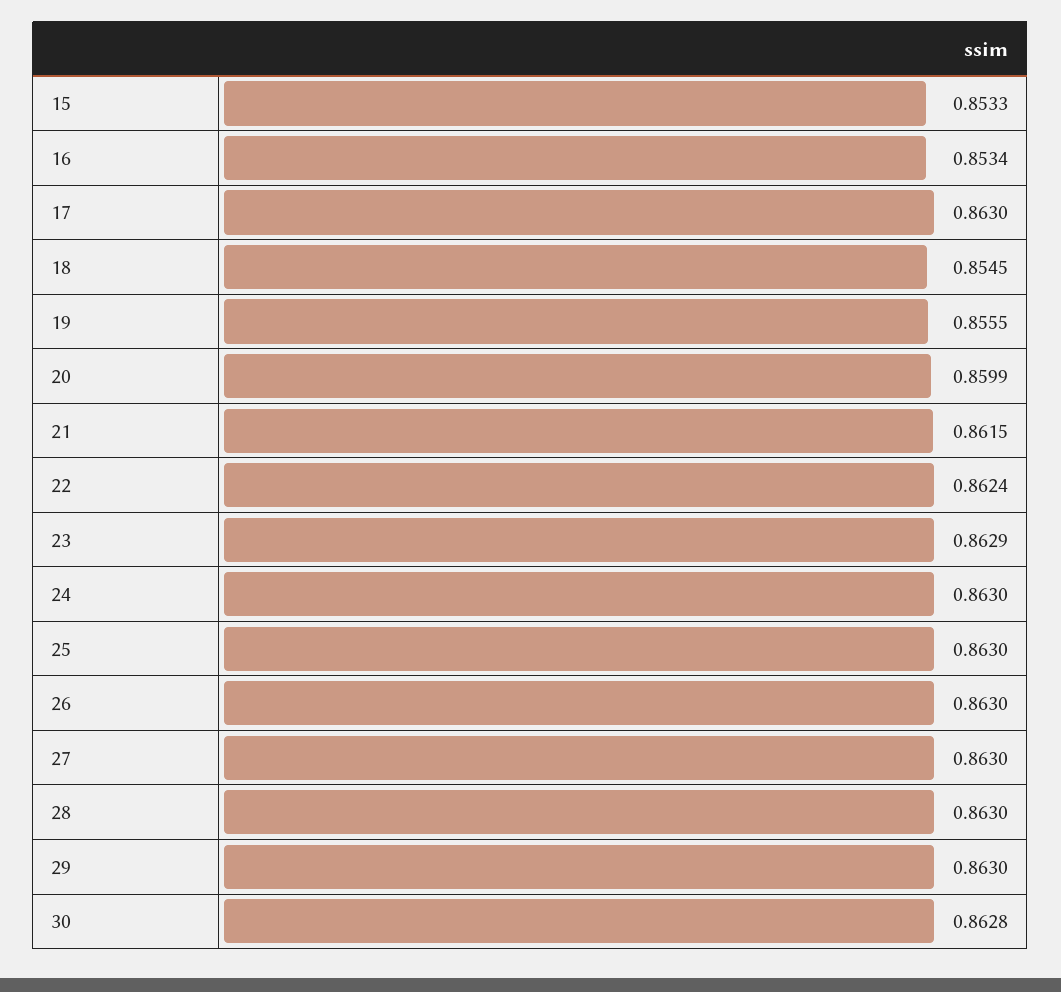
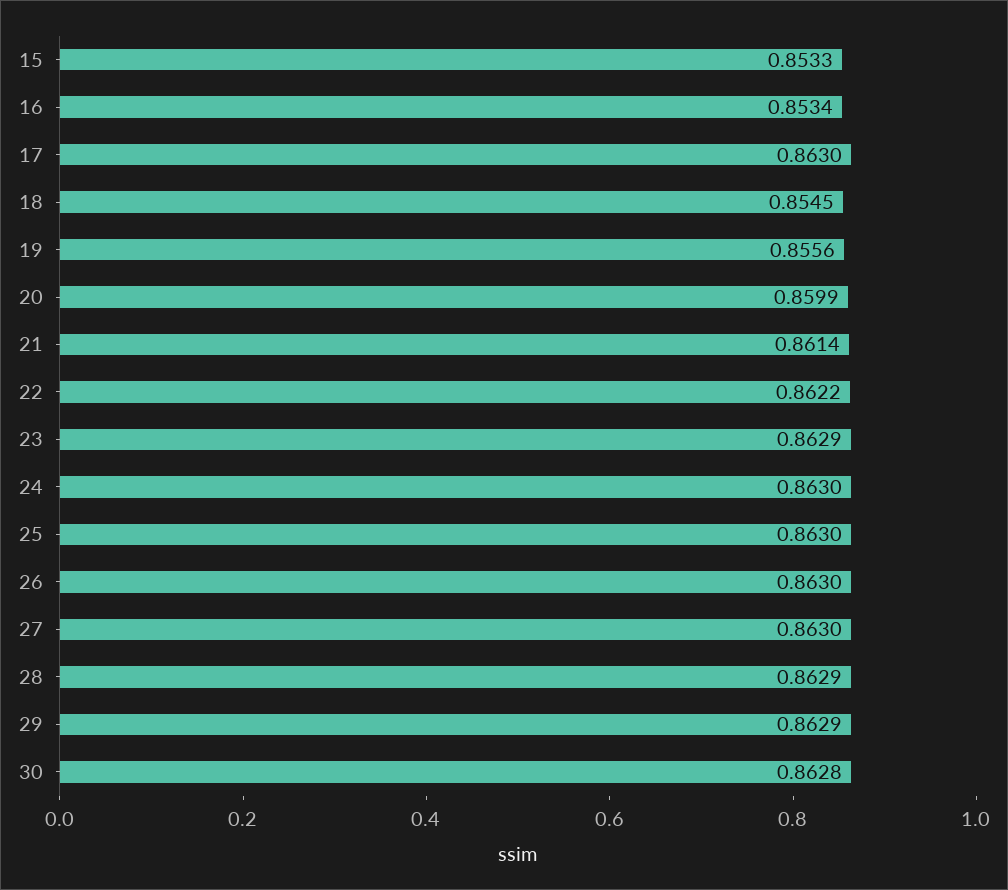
19: 0.8555 -> 0.8556
21: 0.8615 -> 0.8614
22: 0.8624 -> 0.8622
28: 0.863 -> 0.8629
29: 0.863 -> 0.8629

